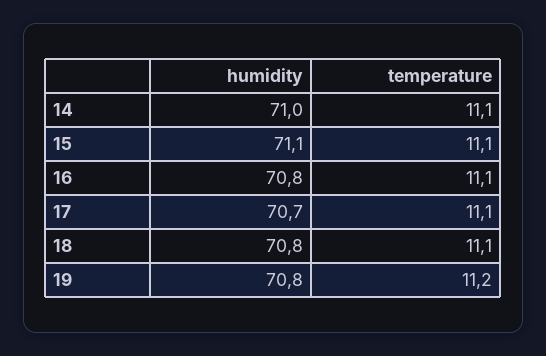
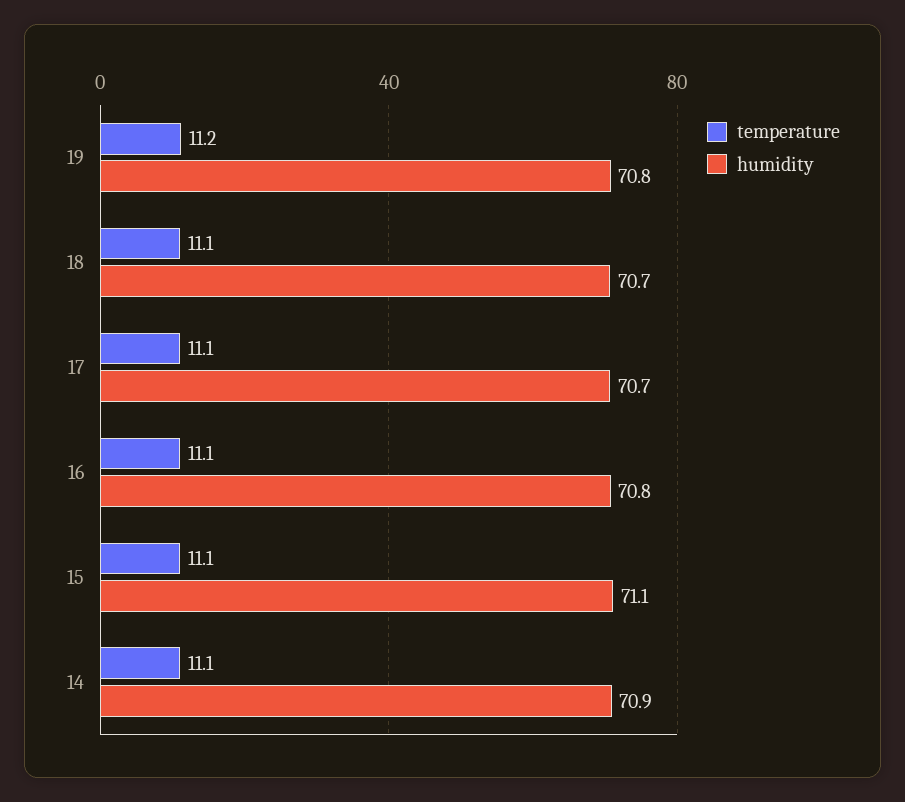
humidity, 14: 71 -> 70.9
humidity, 18: 70.8 -> 70.7

